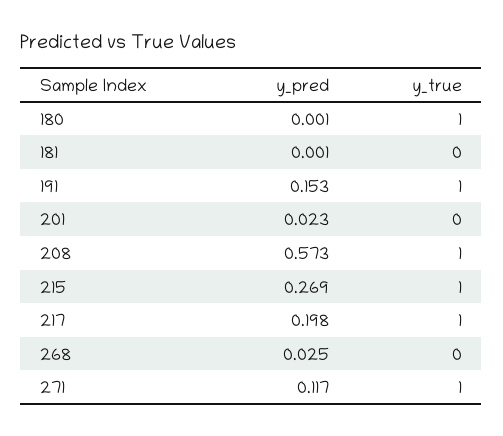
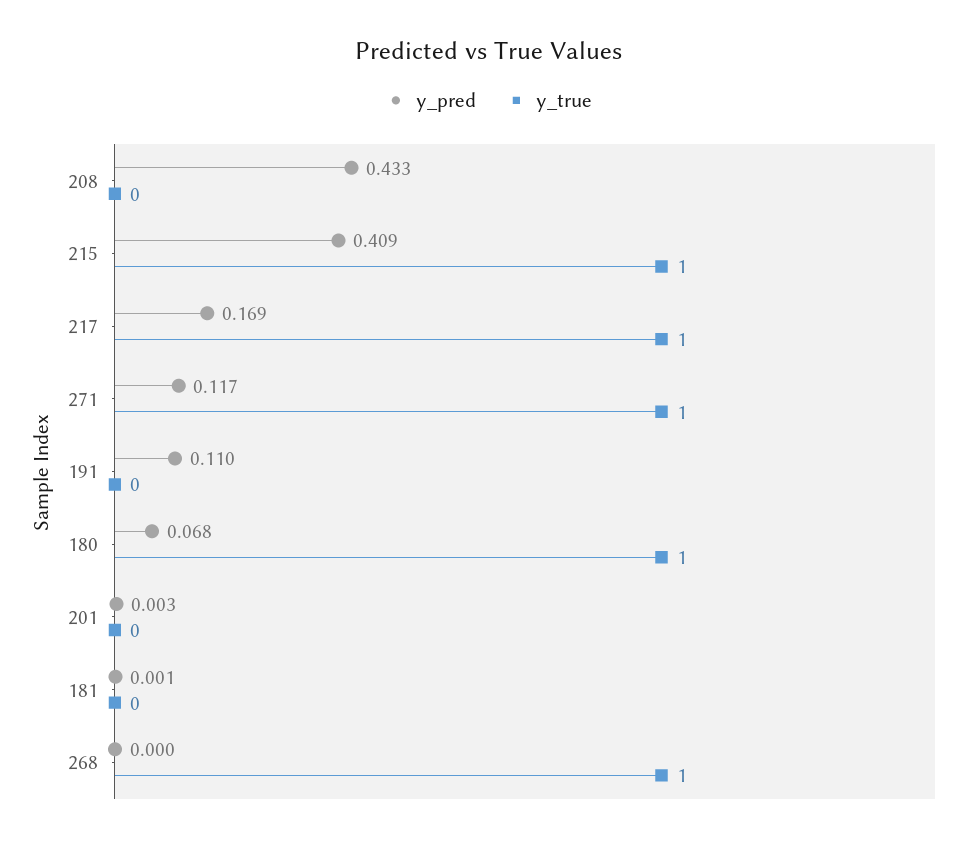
y_pred, 180: 0.001 -> 0.068
y_pred, 191: 0.153 -> 0.11
y_true, 191: 1 -> 0
y_pred, 201: 0.023 -> 0.003
y_pred, 208: 0.573 -> 0.433
y_true, 208: 1 -> 0
y_pred, 215: 0.269 -> 0.409
y_pred, 217: 0.198 -> 0.169
y_pred, 268: 0.025 -> 0
y_true, 268: 0 -> 1

